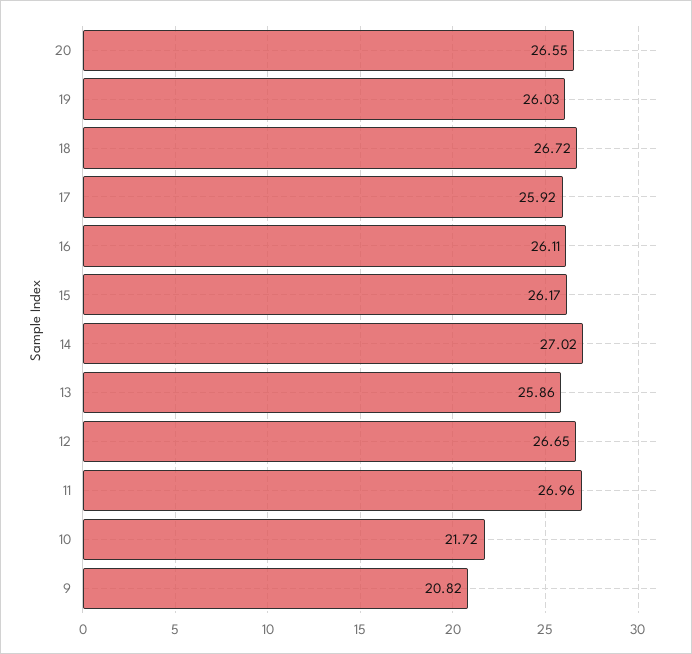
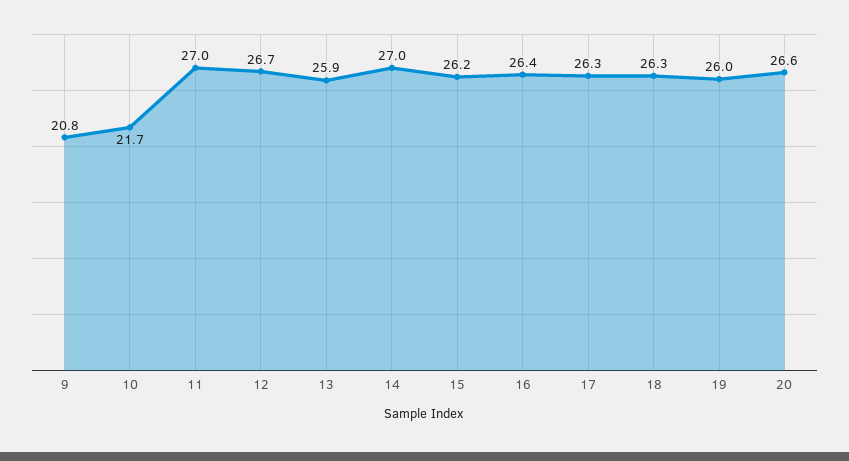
18: 26.72 -> 26.3
17: 25.92 -> 26.3
16: 26.11 -> 26.4

